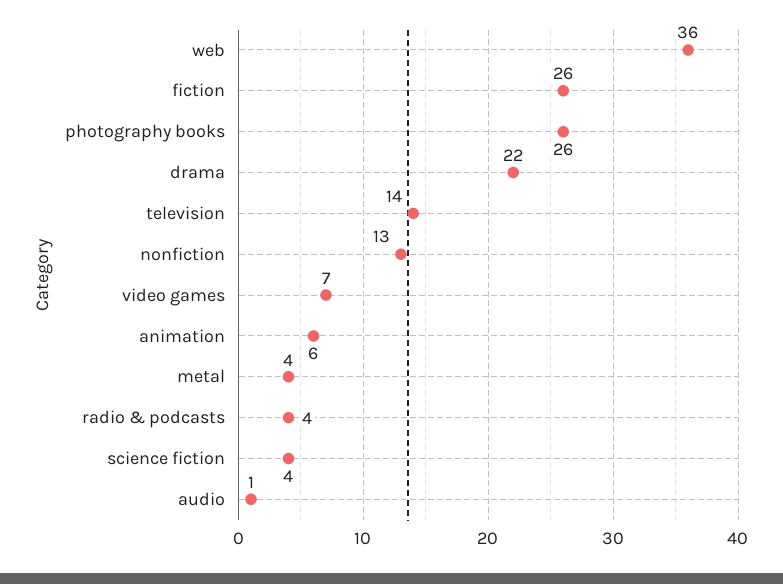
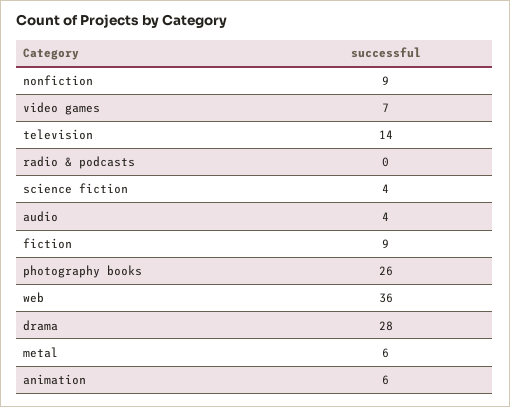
fiction: 26 -> 9
drama: 22 -> 28
nonfiction: 13 -> 9
metal: 4 -> 6
radio & podcasts: 4 -> 0
audio: 1 -> 4

